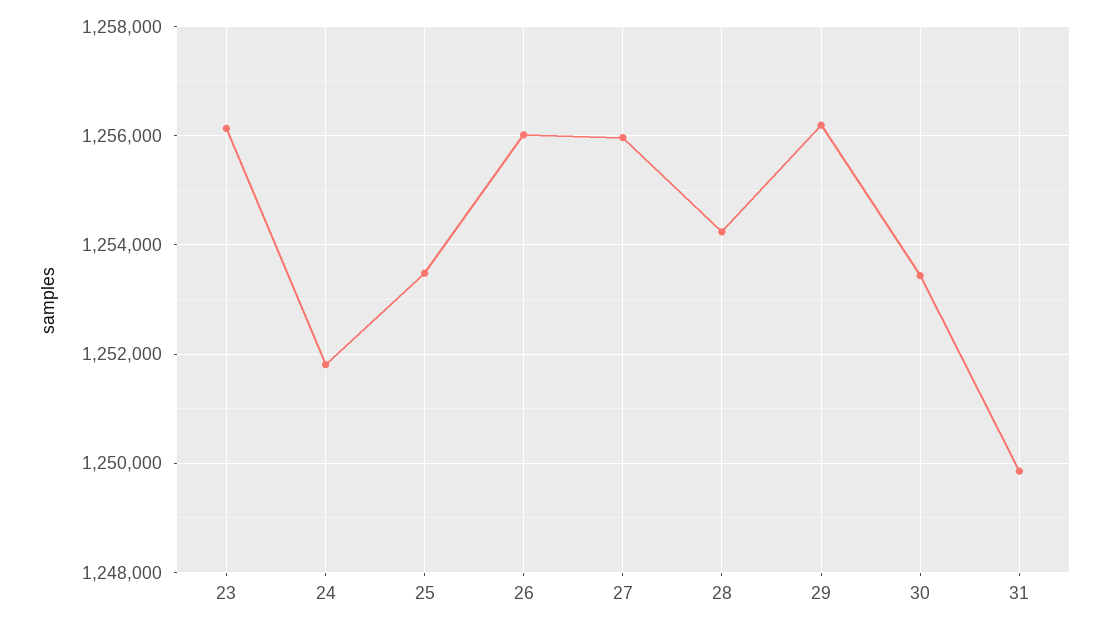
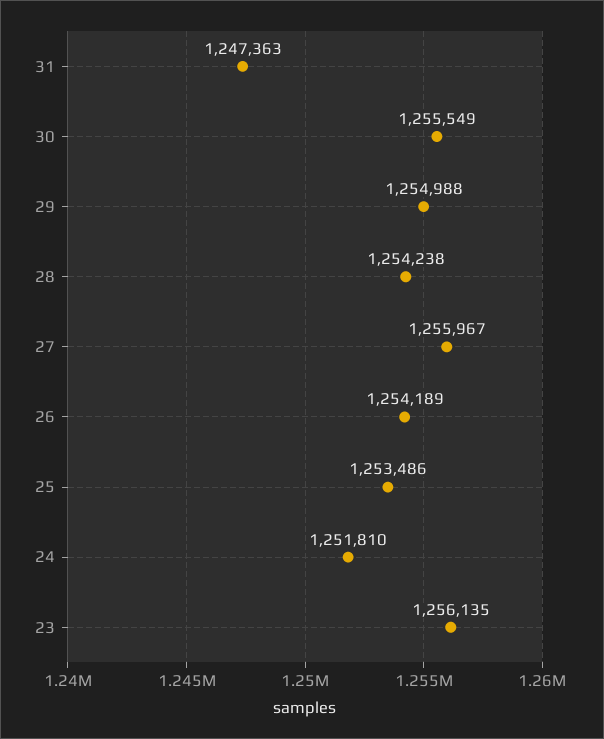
26: 1256000 -> 1254189
29: 1256200 -> 1254988
30: 1253400 -> 1255549
31: 1249800 -> 1247363

